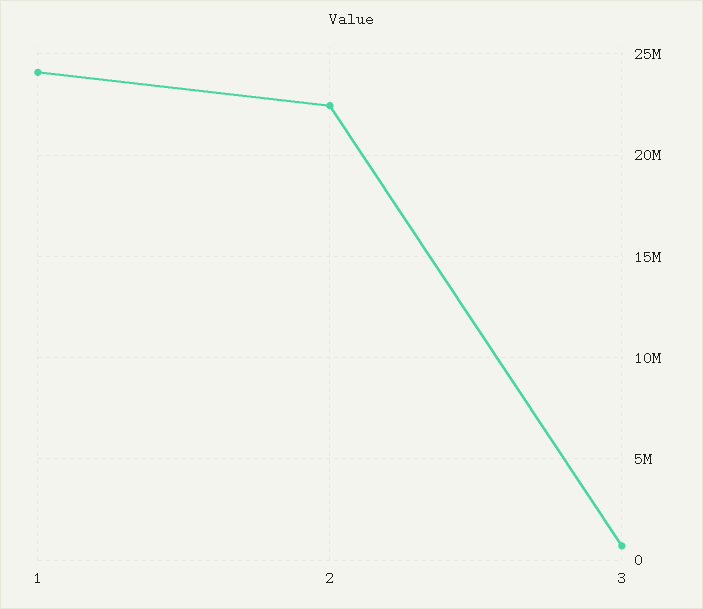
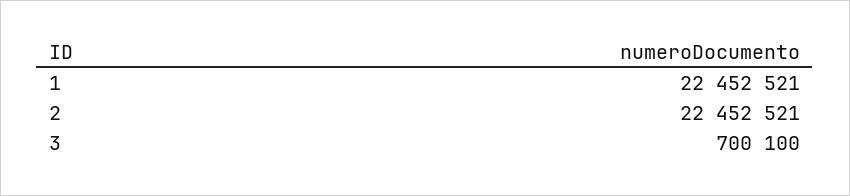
1: 24000000 -> 22452521

